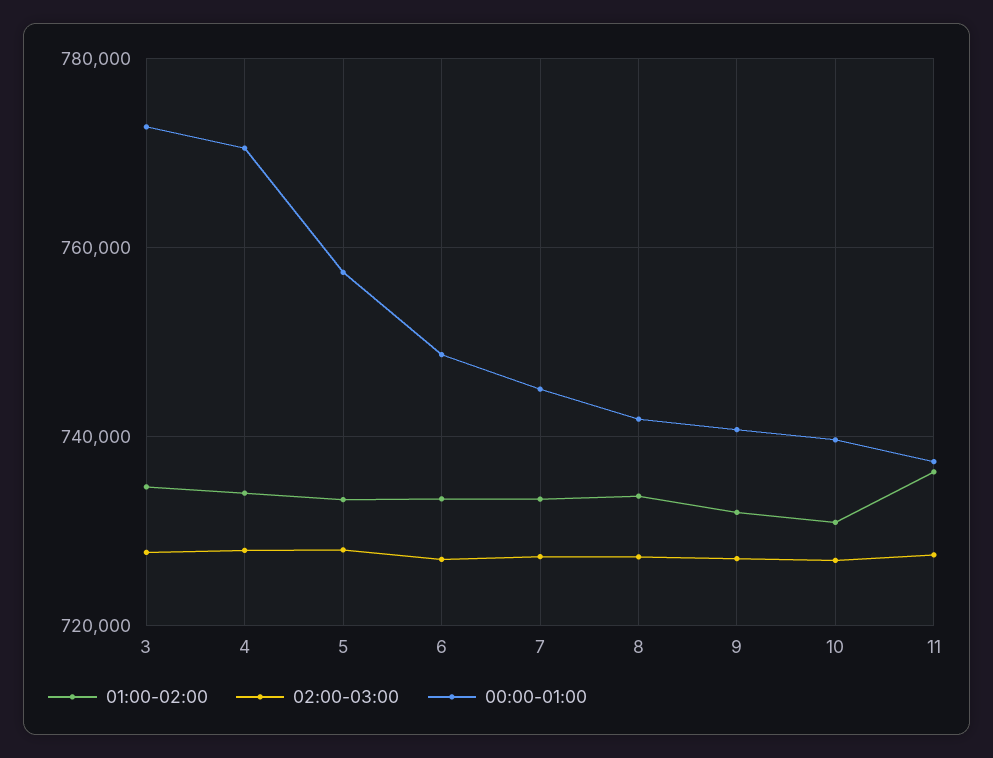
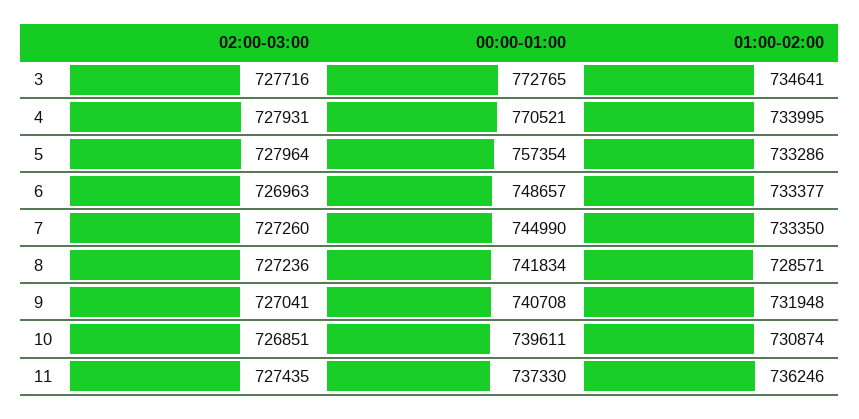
01:00-02:00, 8: 734000 -> 728571

